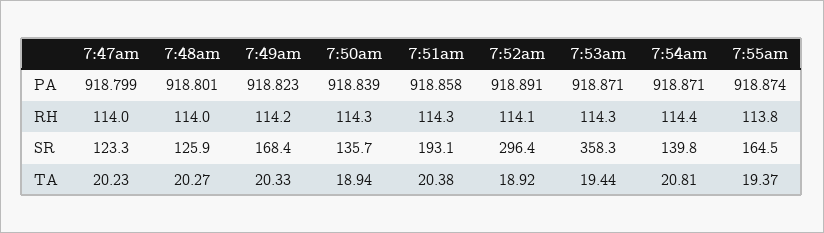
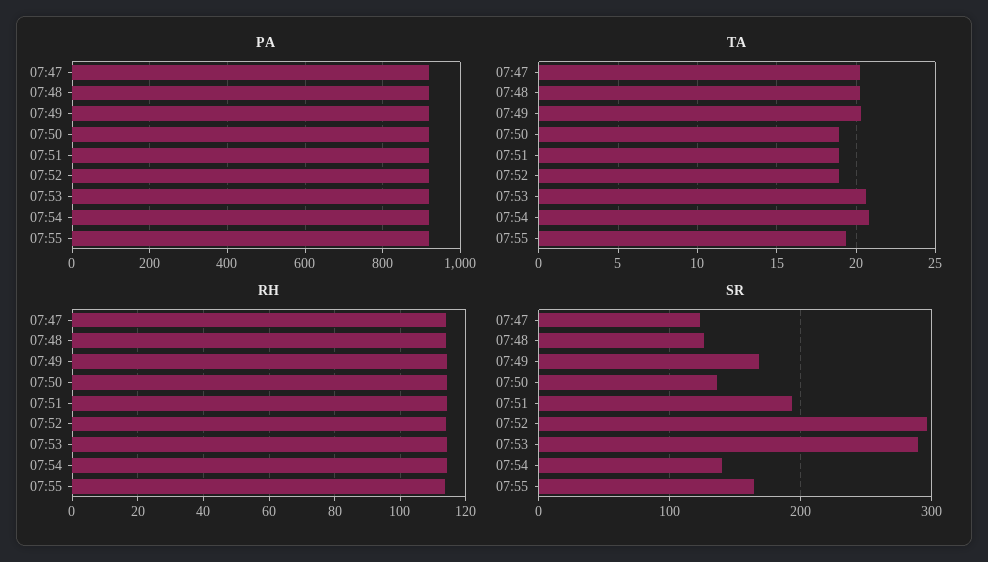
SR, 7:53am: 358.3 -> 290
TA, 7:51am: 20.38 -> 19
TA, 7:53am: 19.44 -> 20.5

